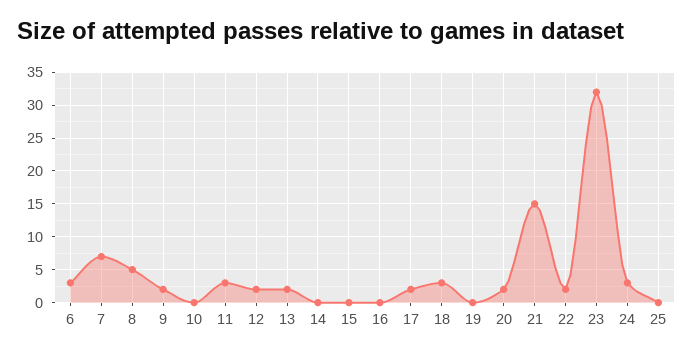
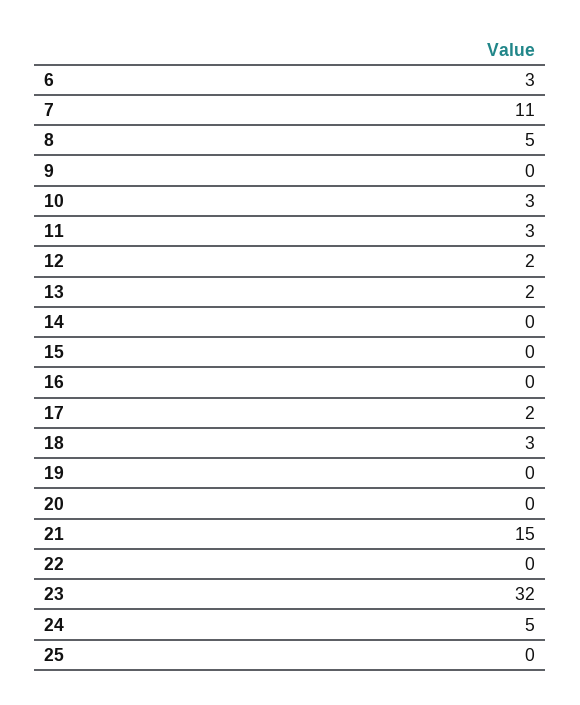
7: 7 -> 11
9: 2 -> 0
10: 0 -> 3
20: 2 -> 0
22: 2 -> 0
24: 3 -> 5

